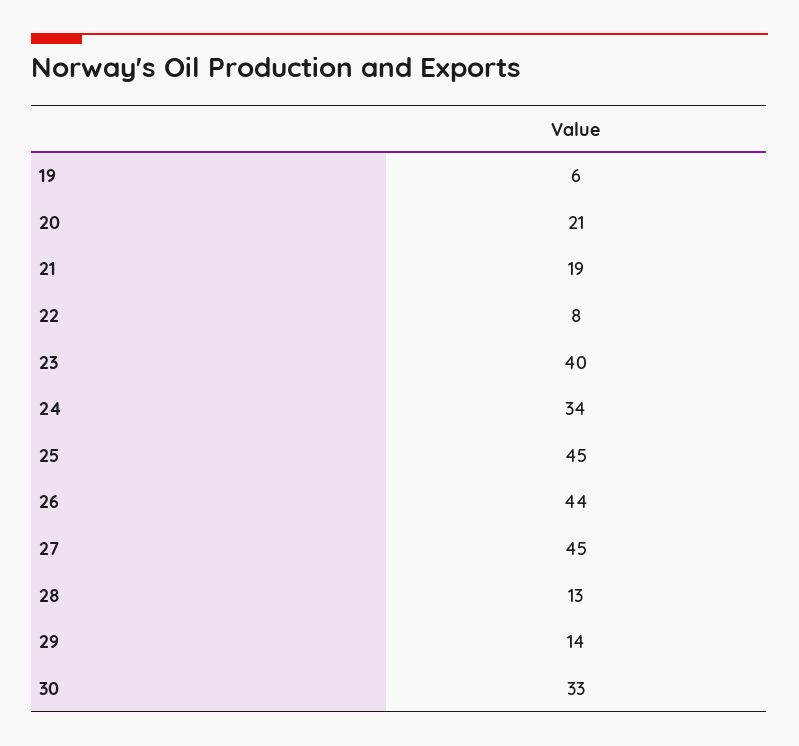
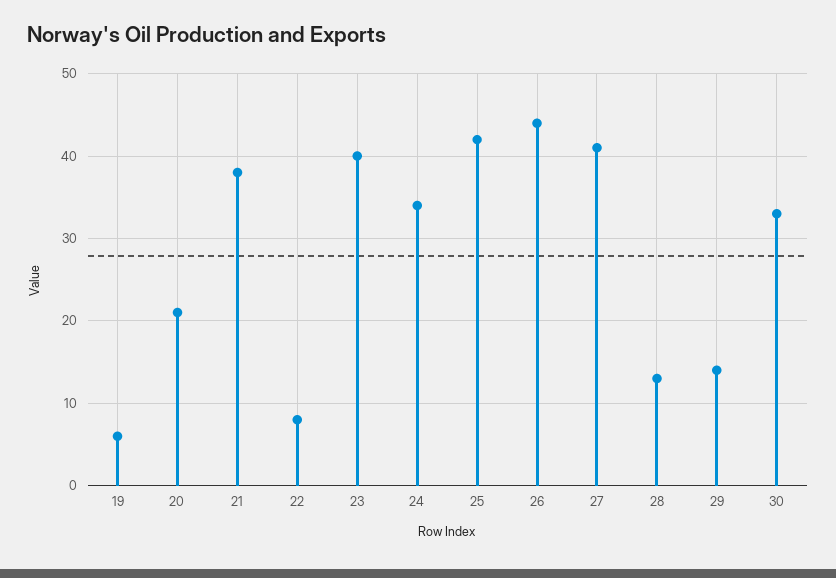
21: 19 -> 38
25: 45 -> 42
27: 45 -> 41

